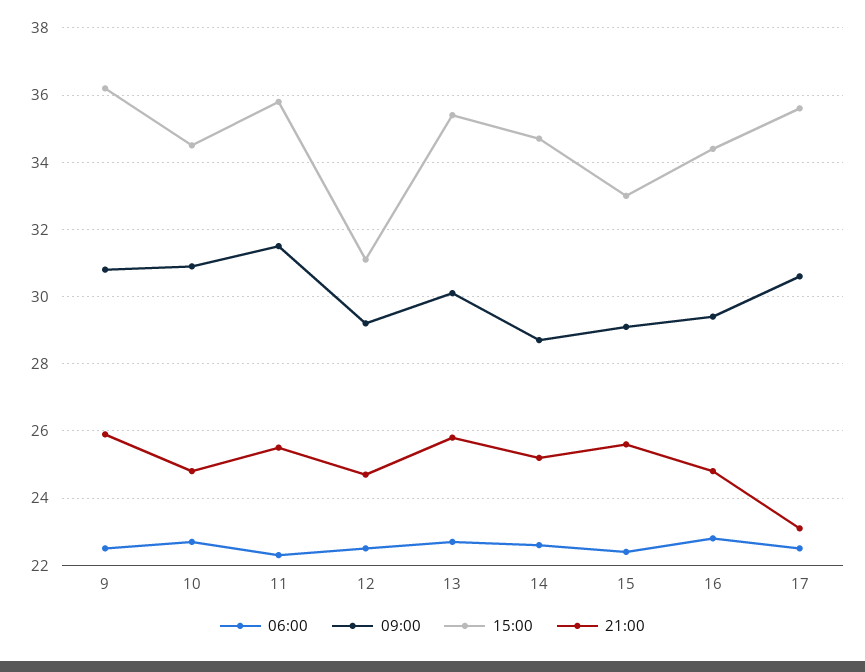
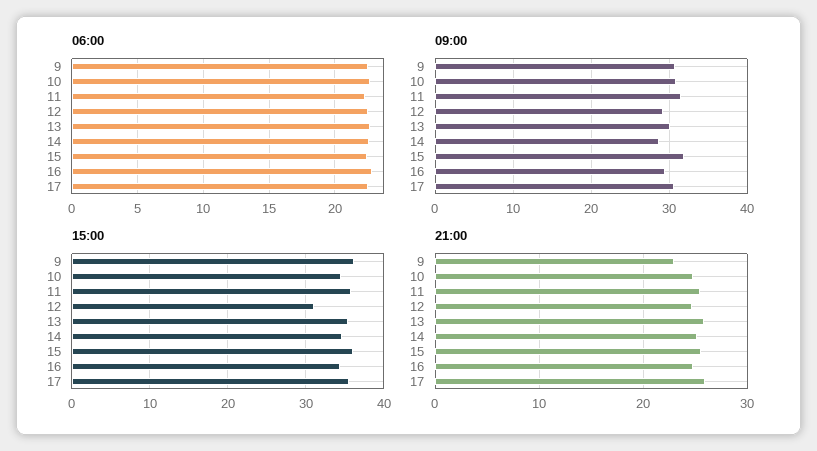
21:00, 9: 26 -> 23
09:00, 15: 29 -> 32
15:00, 15: 33 -> 36
21:00, 17: 23 -> 26

